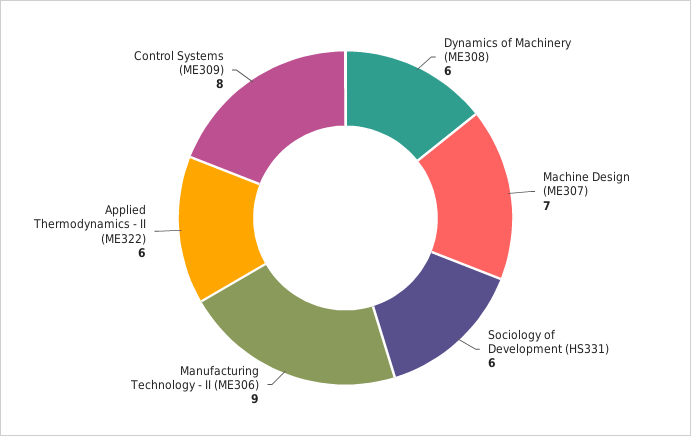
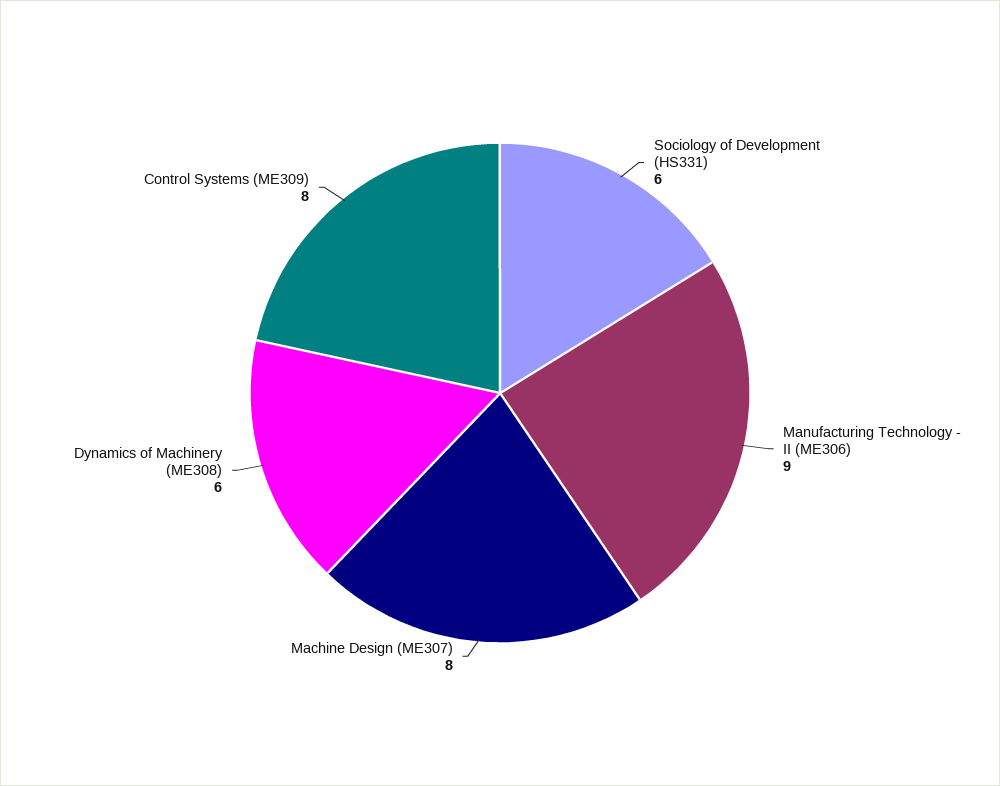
Machine Design (ME307): 7 -> 8
Applied Thermodynamics - II (ME322): 6 -> none

